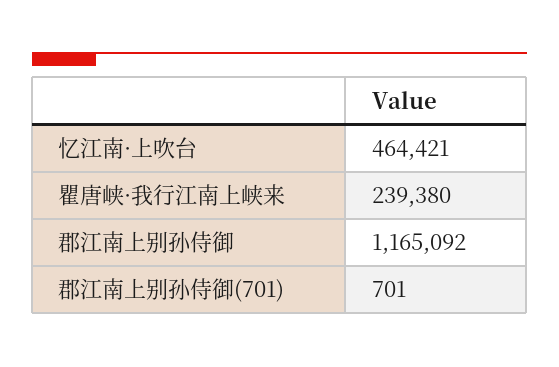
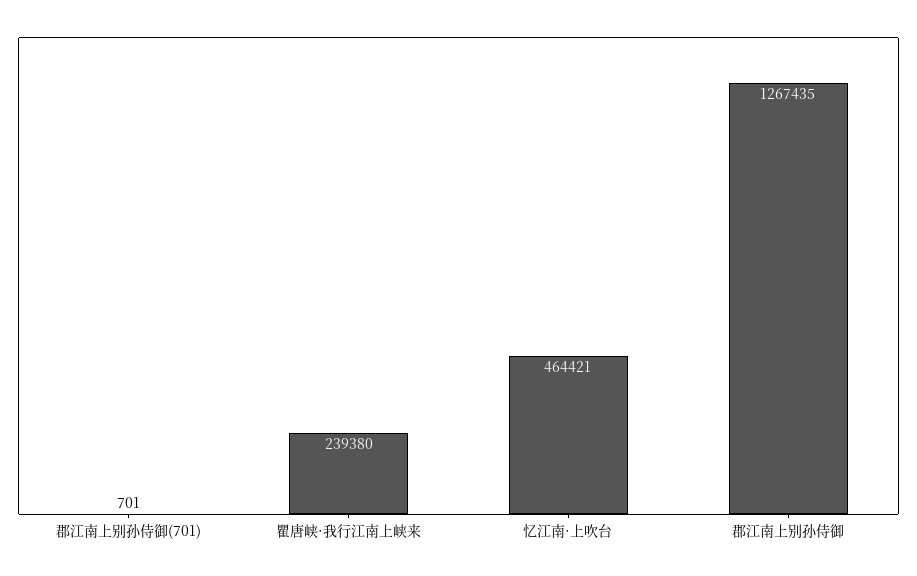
郡江南上别孙侍御: 1165092 -> 1267435

